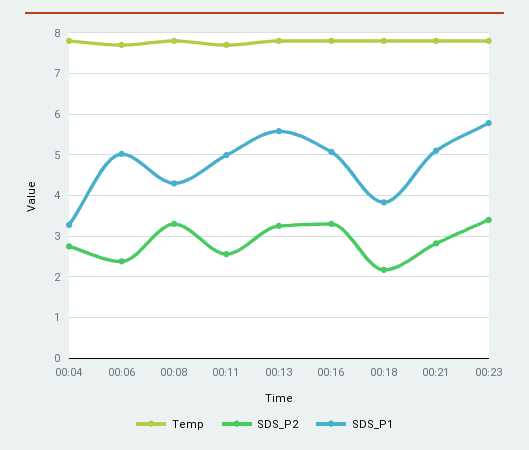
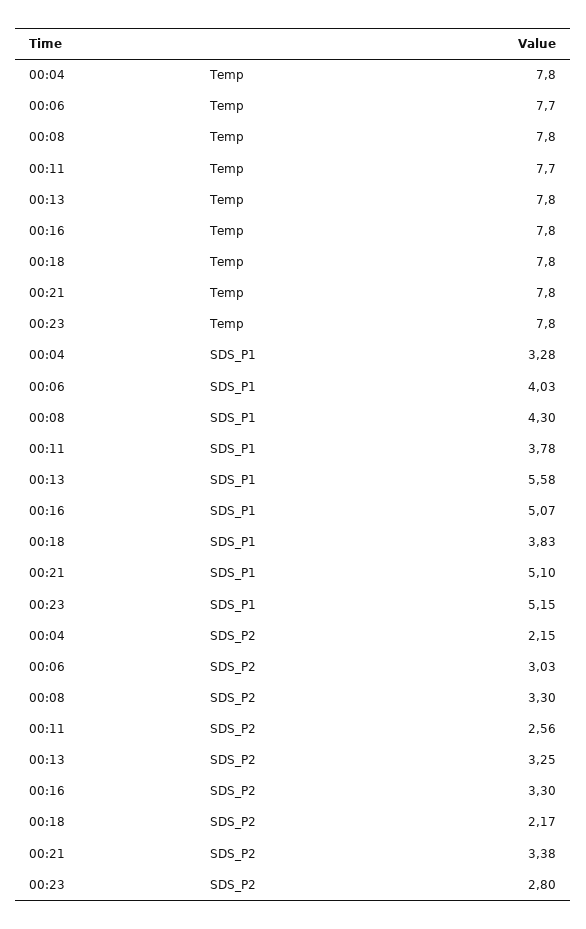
SDS_P2, 00:04: 2.8 -> 2.15
SDS_P2, 00:06: 2.4 -> 3.03
SDS_P1, 00:06: 5 -> 4.03
SDS_P1, 00:11: 5 -> 3.78
SDS_P2, 00:21: 2.8 -> 3.38
SDS_P2, 00:23: 3.4 -> 2.8
SDS_P1, 00:23: 5.8 -> 5.15

